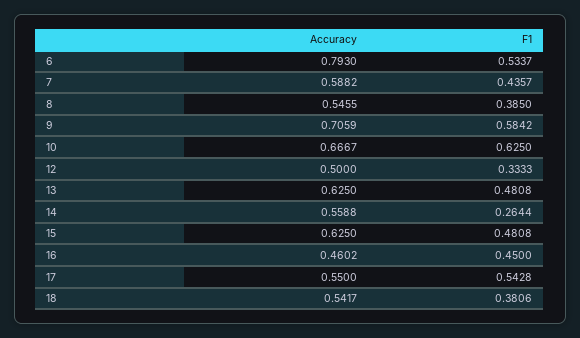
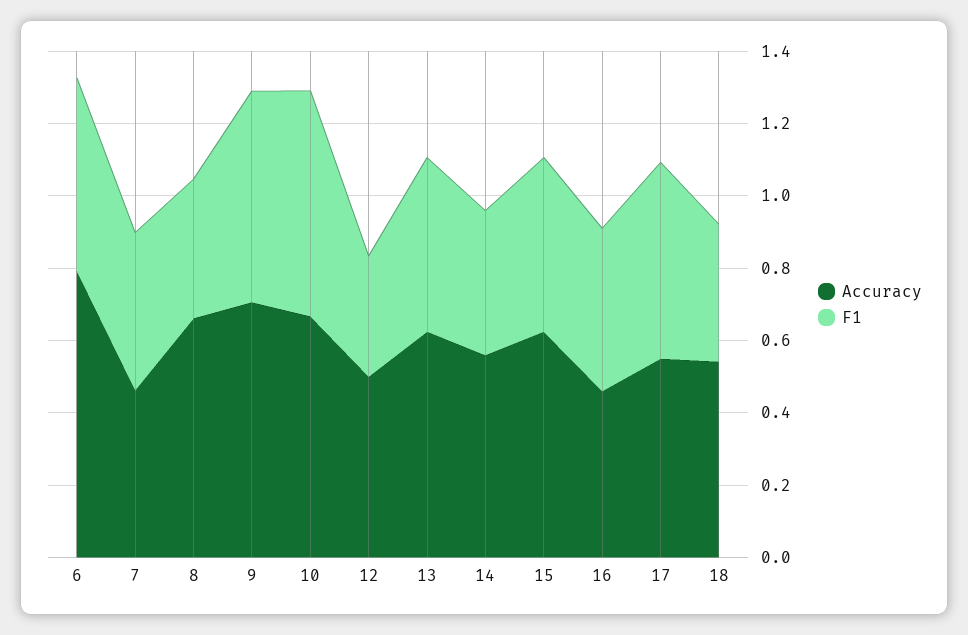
Accuracy, 7: 0.5882 -> 0.45
Accuracy, 8: 0.5455 -> 0.65
F1, 14: 0.2644 -> 0.4

